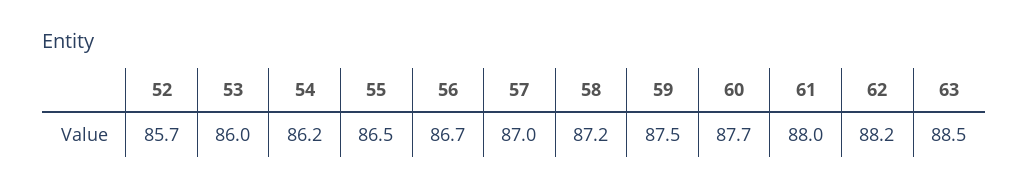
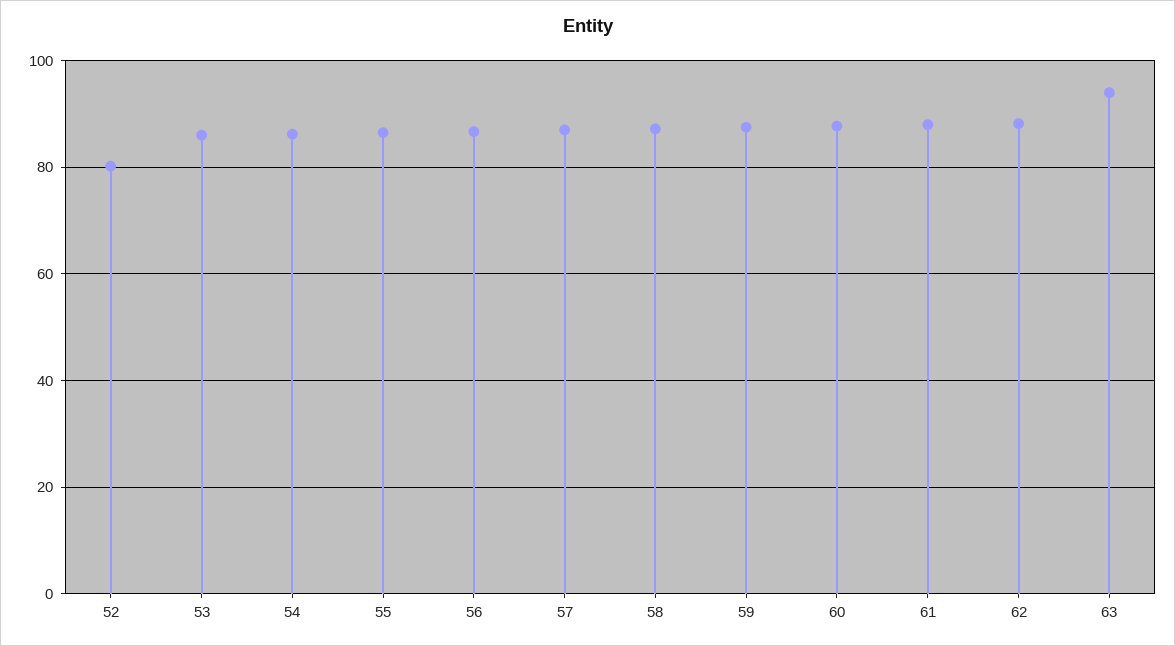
52: 85.7 -> 80
63: 88.5 -> 94

